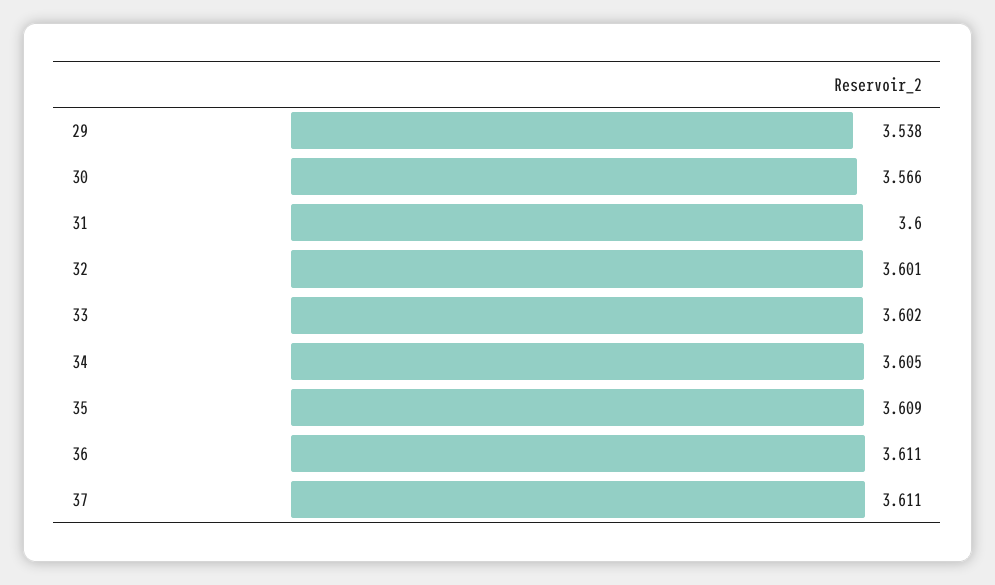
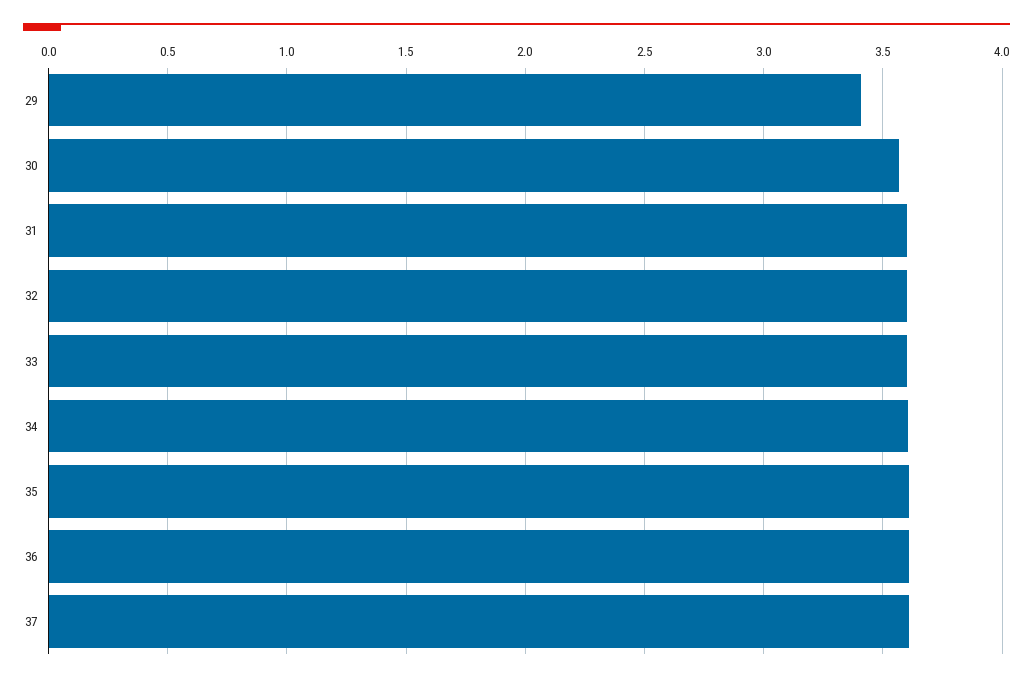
29: 3.538 -> 3.4

